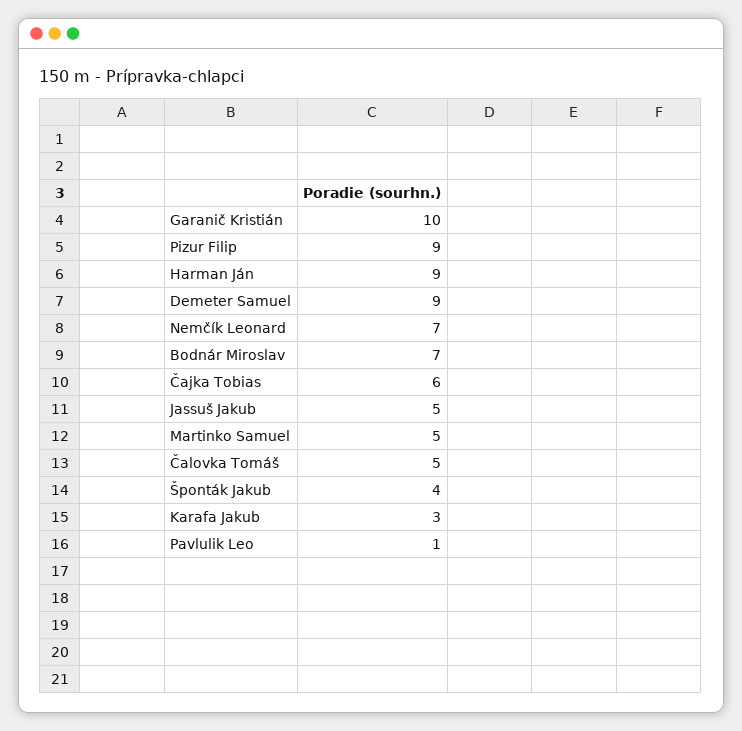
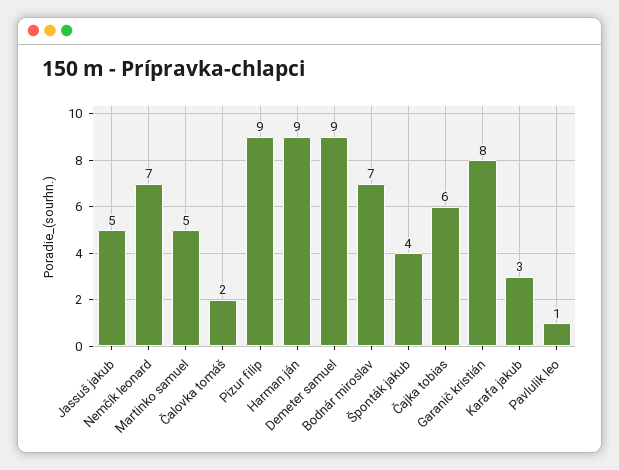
Garanič Kristián: 10 -> 8
Čalovka Tomáš: 5 -> 2

